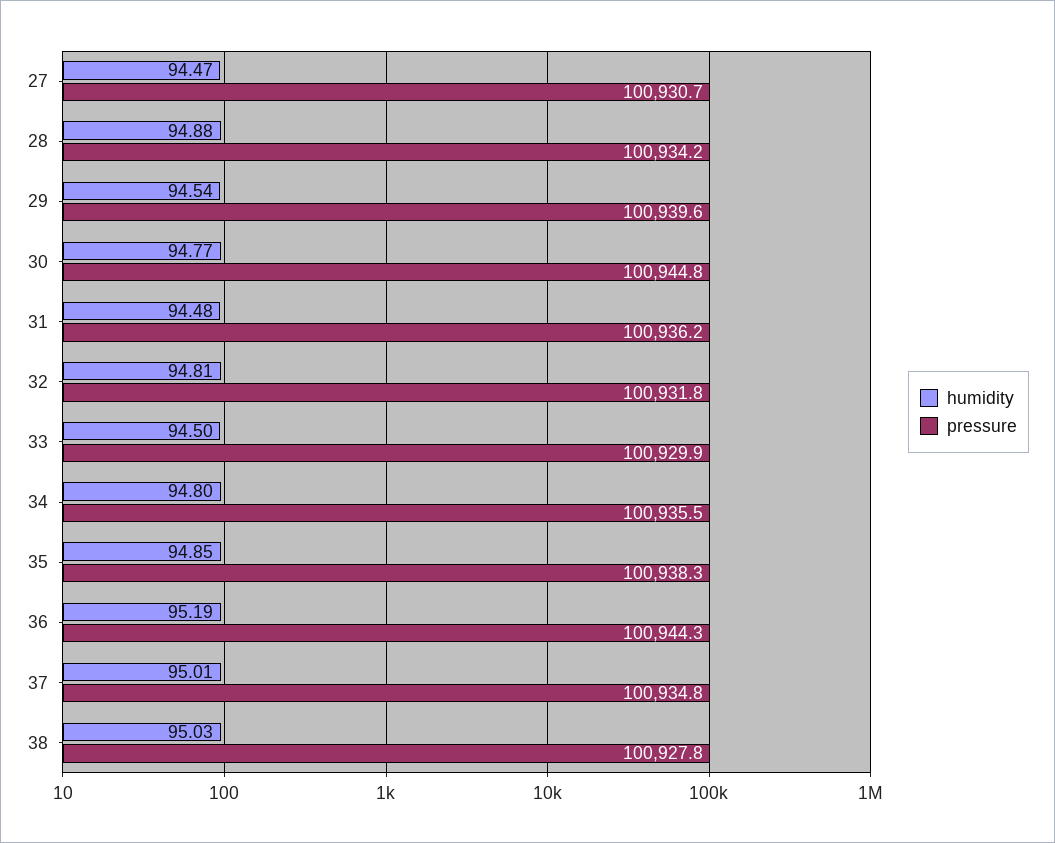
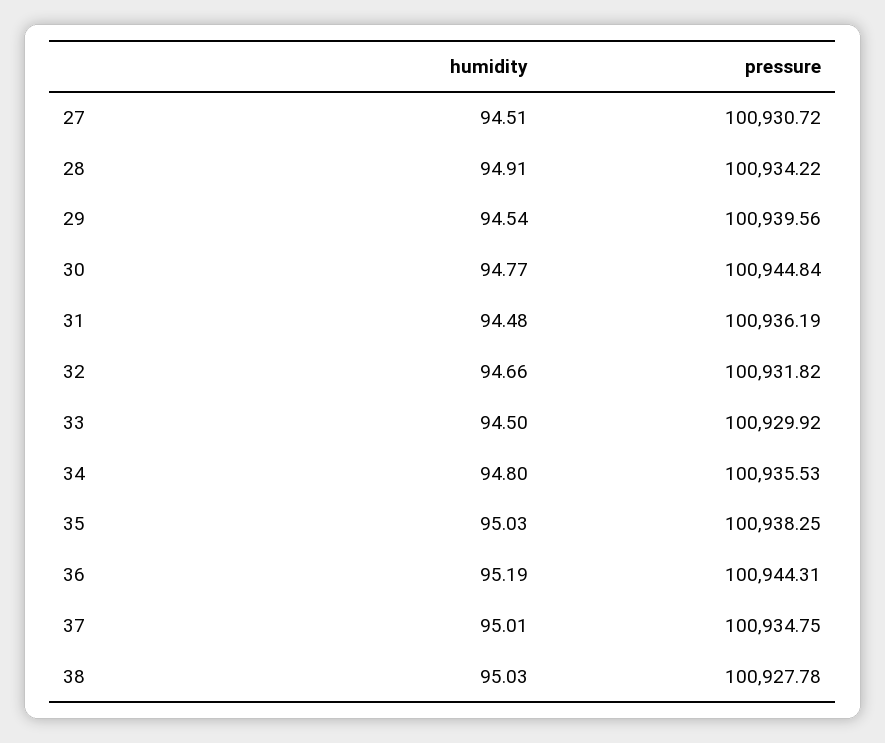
humidity, 27: 94.47 -> 94.51
humidity, 28: 94.88 -> 94.91
humidity, 32: 94.81 -> 94.66
humidity, 35: 94.85 -> 95.03

